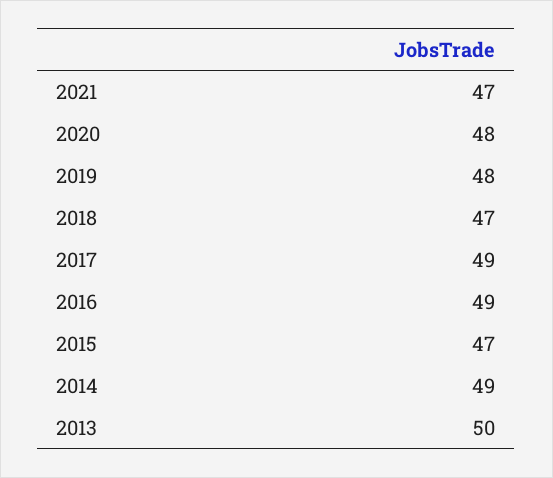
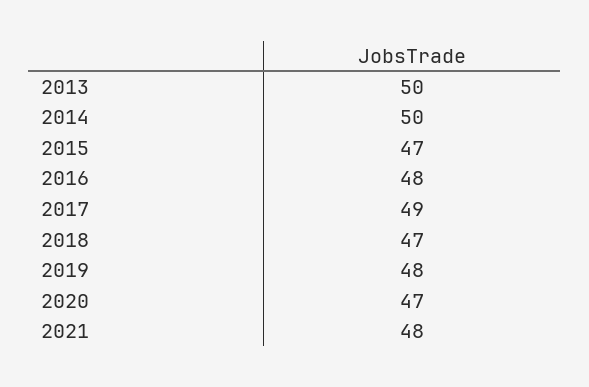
2021: 47 -> 48
2020: 48 -> 47
2016: 49 -> 48
2014: 49 -> 50

